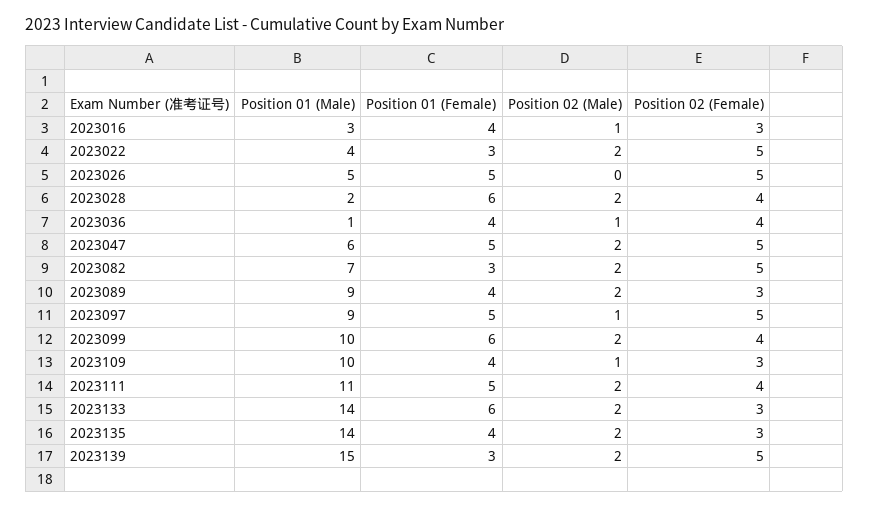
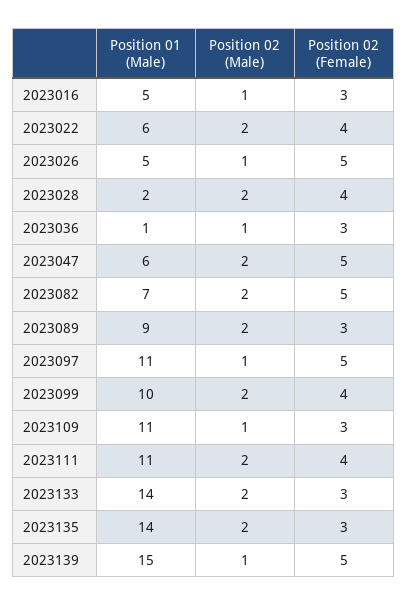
Position 01 (Male), 2023016: 3 -> 5
Position 01 (Female), 2023016: 4 -> none
Position 01 (Male), 2023022: 4 -> 6
Position 01 (Female), 2023022: 3 -> none
Position 02 (Female), 2023022: 5 -> 4
Position 01 (Female), 2023026: 5 -> none
Position 02 (Male), 2023026: 0 -> 1
Position 01 (Female), 2023028: 6 -> none
Position 01 (Female), 2023036: 4 -> none
Position 02 (Female), 2023036: 4 -> 3
Position 01 (Female), 2023047: 5 -> none
Position 01 (Female), 2023082: 3 -> none
Position 01 (Female), 2023089: 4 -> none
Position 01 (Male), 2023097: 9 -> 11
Position 01 (Female), 2023097: 5 -> none
Position 01 (Female), 2023099: 6 -> none
Position 01 (Male), 2023109: 10 -> 11
Position 01 (Female), 2023109: 4 -> none
Position 01 (Female), 2023111: 5 -> none
Position 01 (Female), 2023133: 6 -> none
Position 01 (Female), 2023135: 4 -> none
Position 01 (Female), 2023139: 3 -> none
Position 02 (Male), 2023139: 2 -> 1

